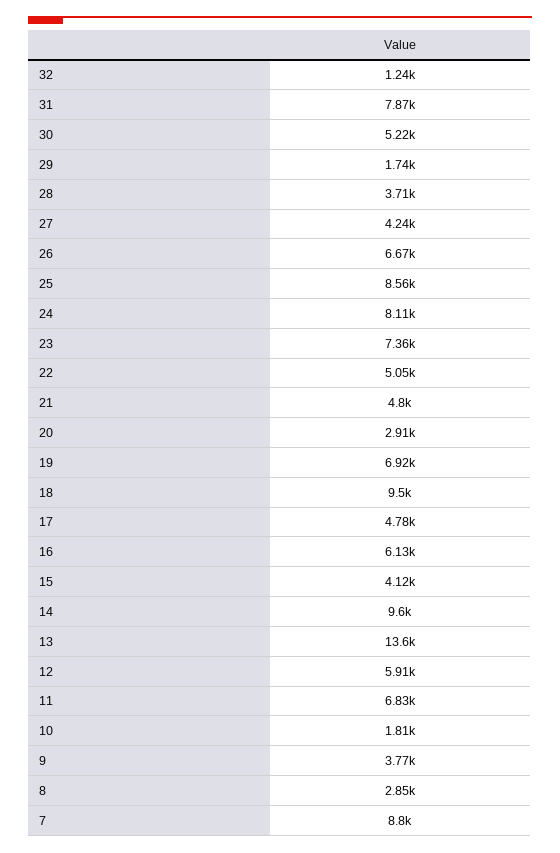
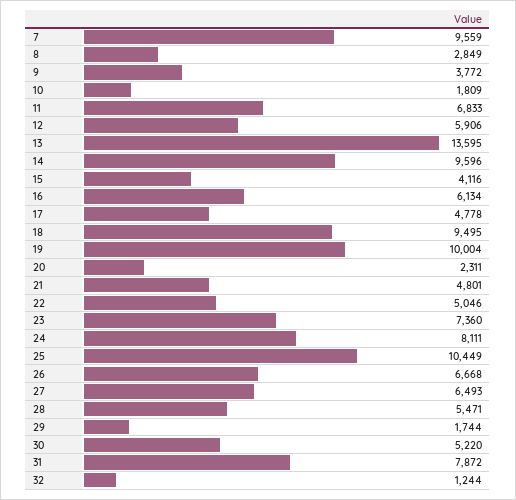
28: 3710 -> 5471
27: 4240 -> 6493
25: 8560 -> 10449
20: 2910 -> 2311
19: 6920 -> 10004
7: 8800 -> 9559

